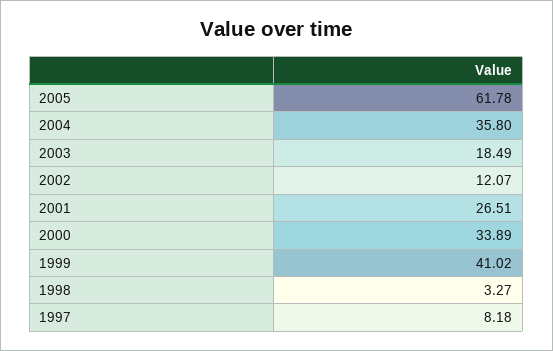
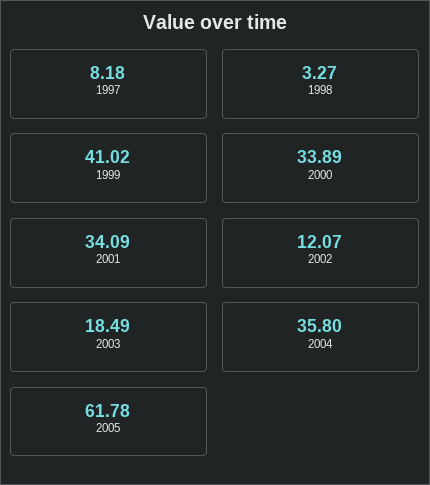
2001: 26.51 -> 34.09

